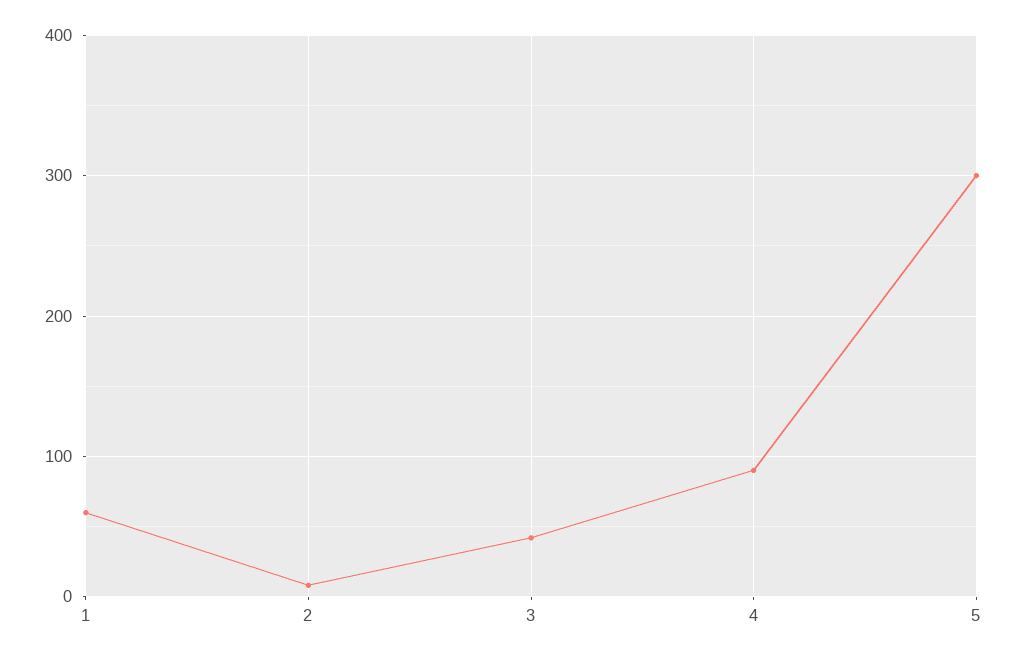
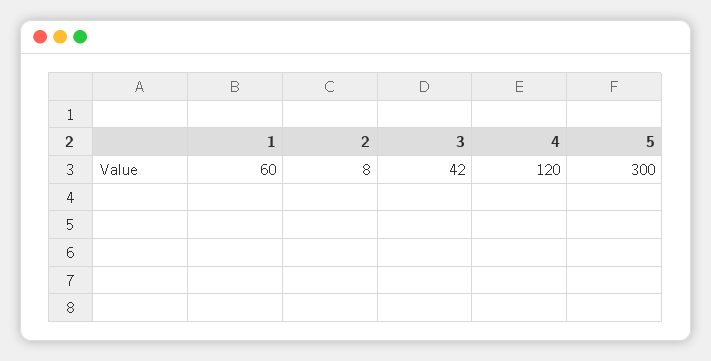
4: 90 -> 120

